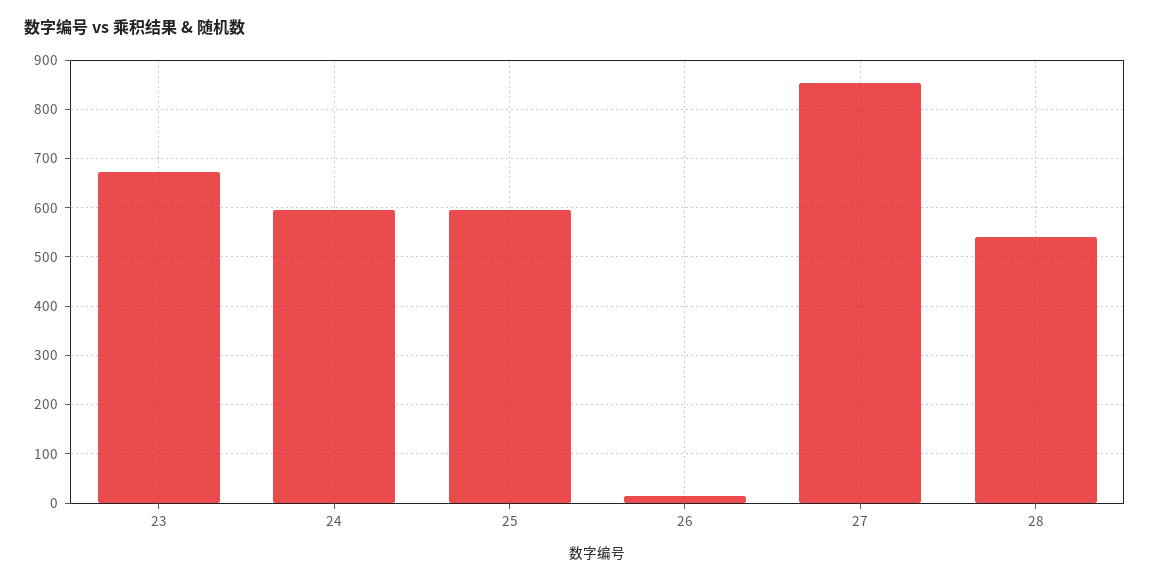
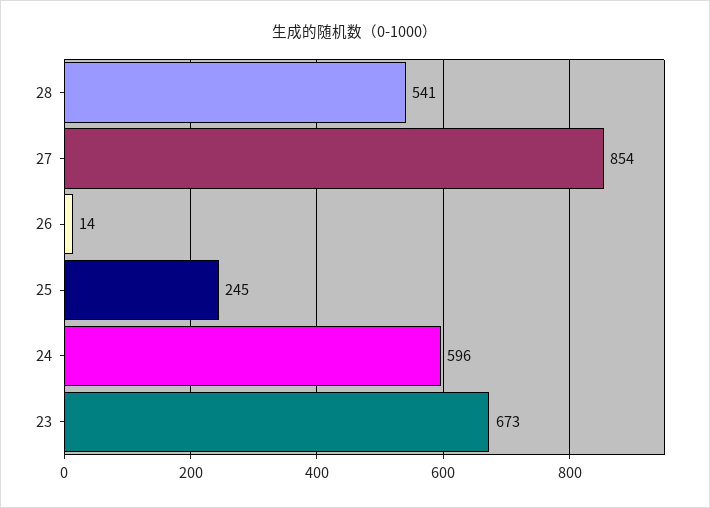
25: 600 -> 245

